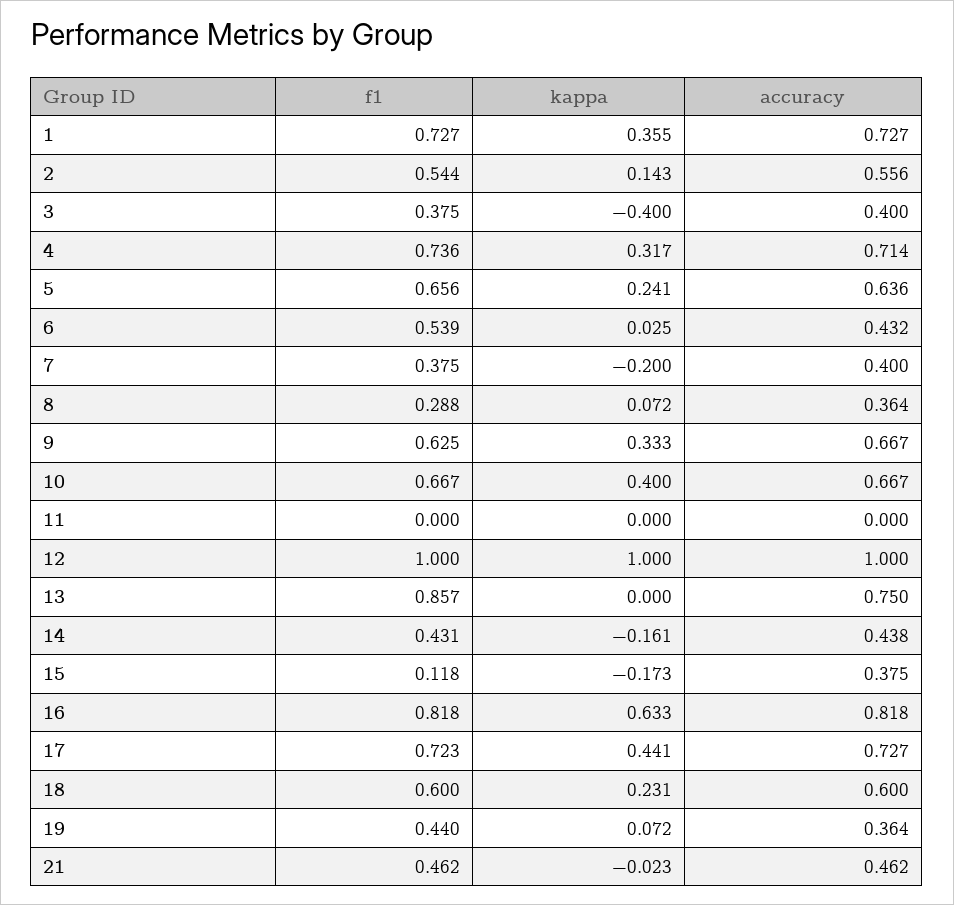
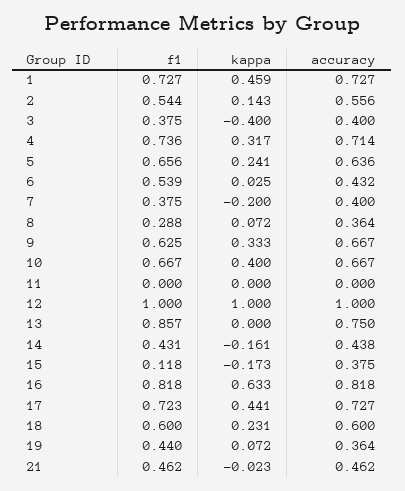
kappa, 1: 0.355 -> 0.459

